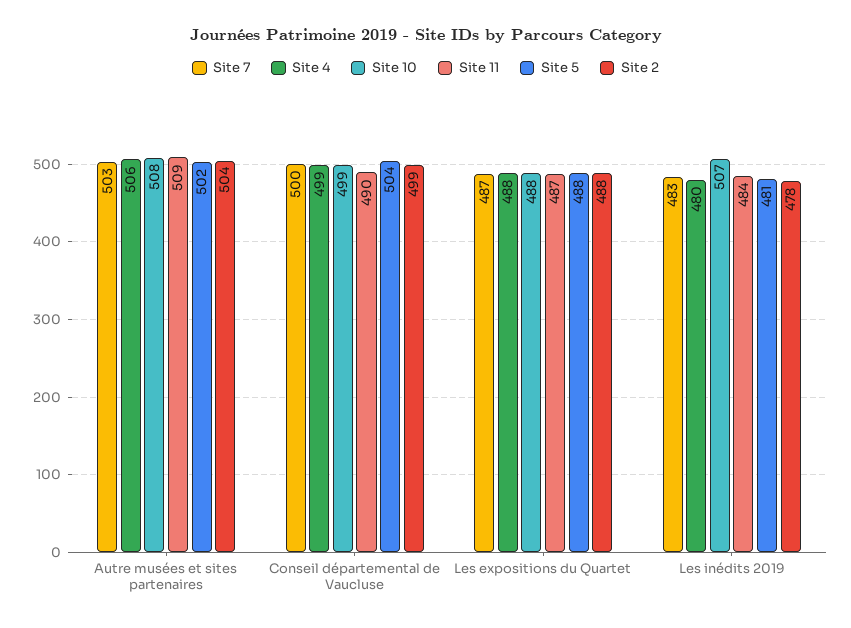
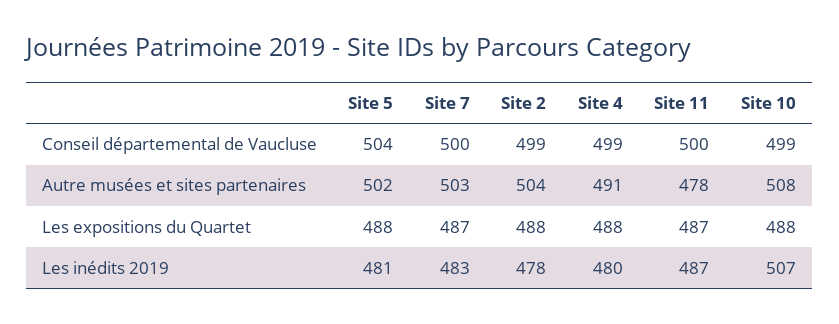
Site 4, Autre musées et sites partenaires: 506 -> 491
Site 11, Autre musées et sites partenaires: 509 -> 478
Site 11, Conseil départemental de Vaucluse: 490 -> 500
Site 11, Les inédits 2019: 484 -> 487

